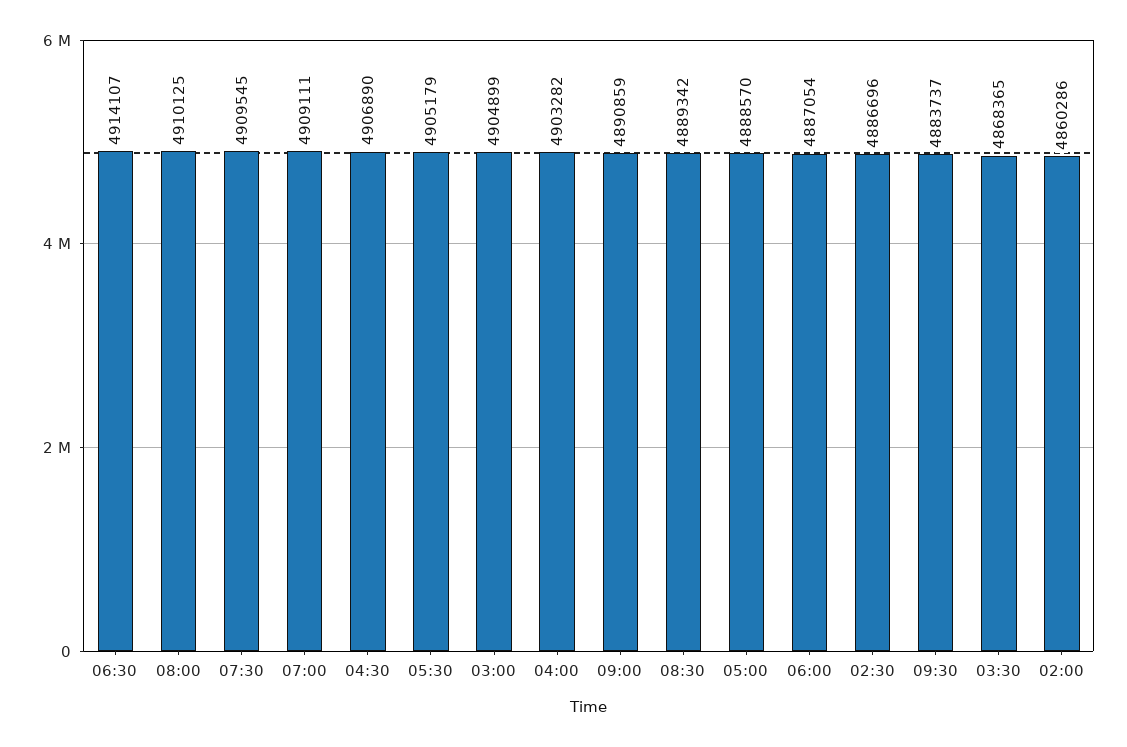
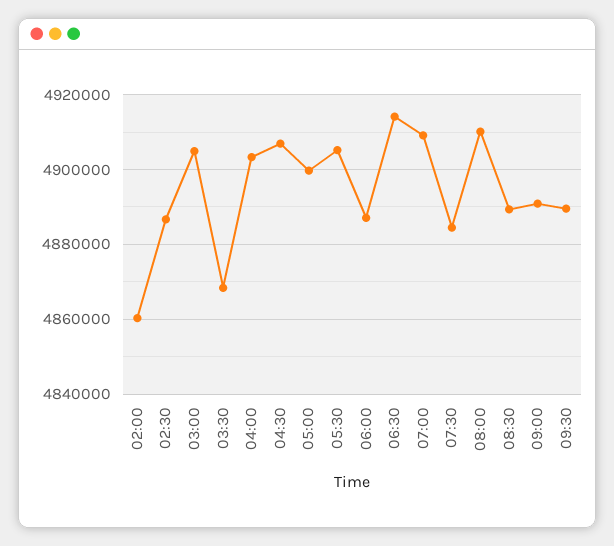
07:30: 4909545 -> 4884000
05:00: 4888570 -> 4900000
09:30: 4883737 -> 4890000

